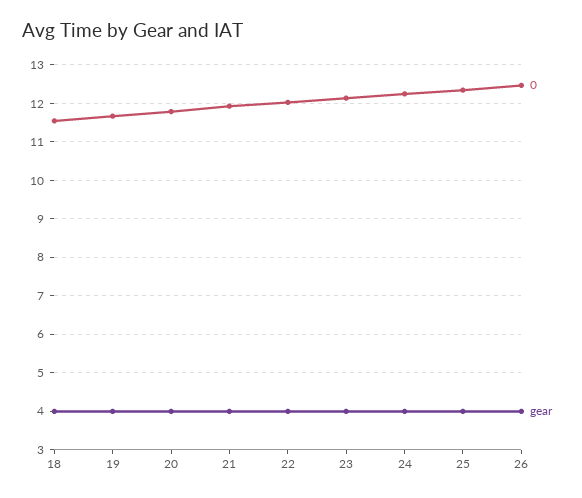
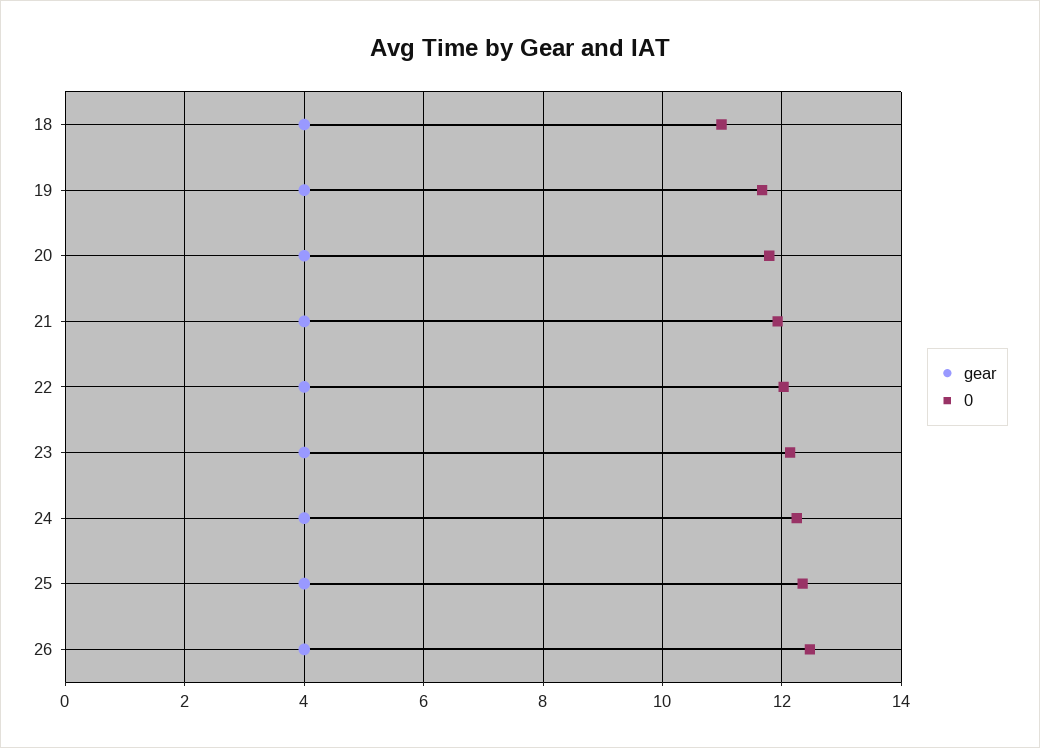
0, 18: 11.6 -> 11

